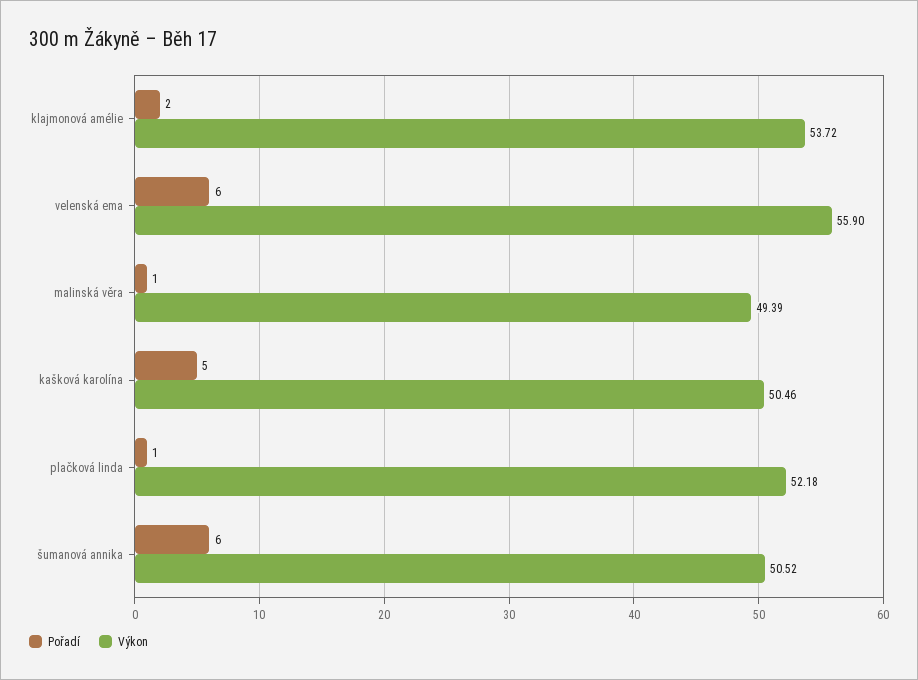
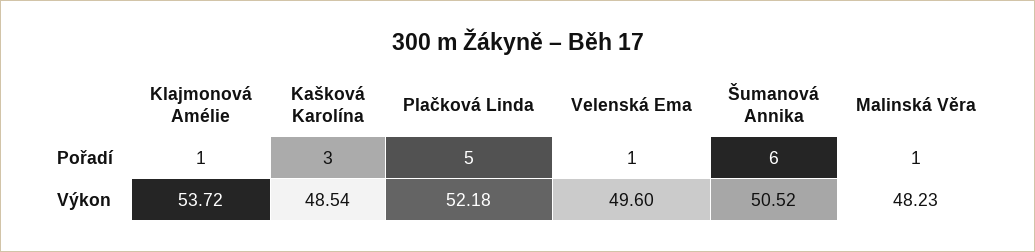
Pořadí, klajmonová amélie: 2 -> 1
Pořadí, velenská ema: 6 -> 1
Výkon, velenská ema: 55.9 -> 49.6
Výkon, malinská věra: 49.39 -> 48.23
Pořadí, kašková karolína: 5 -> 3
Výkon, kašková karolína: 50.46 -> 48.54
Pořadí, plačková linda: 1 -> 5

